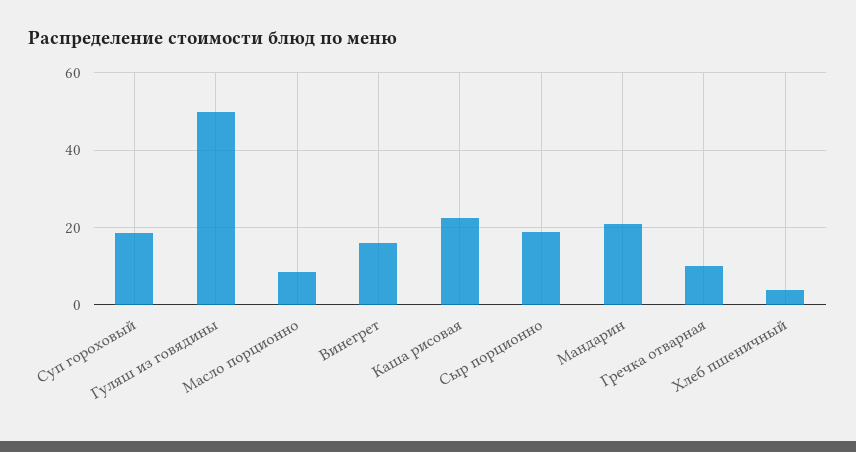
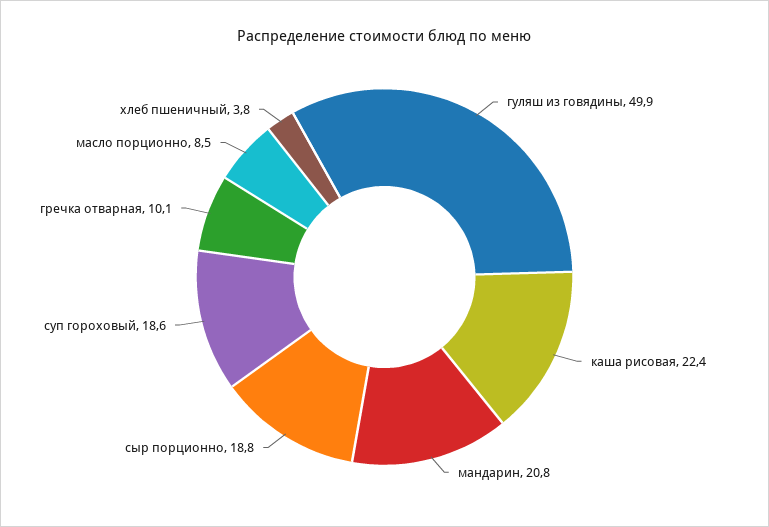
Винегрет: 16 -> none

